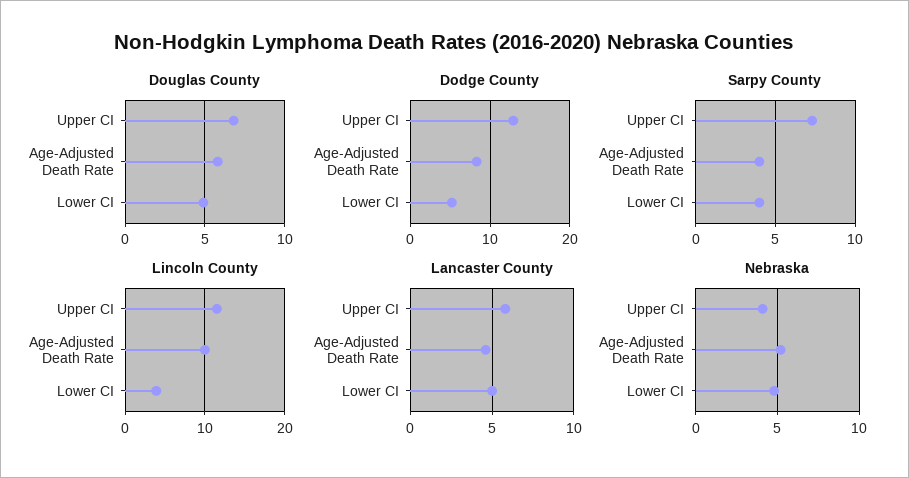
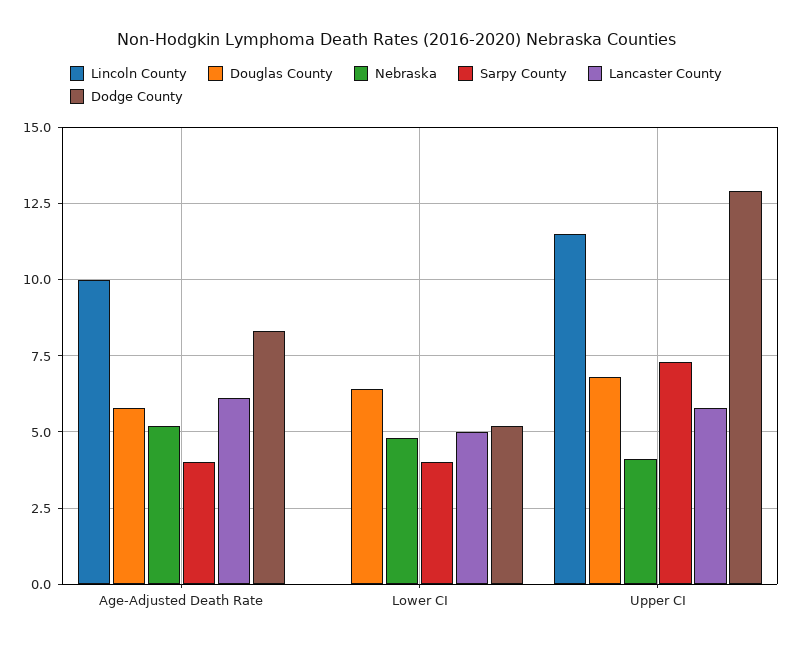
Douglas County, Lower CI: 5 -> 6.5
Lincoln County, Lower CI: 4 -> 0
Lancaster County, Age-Adjusted Death Rate: 4.5 -> 6

